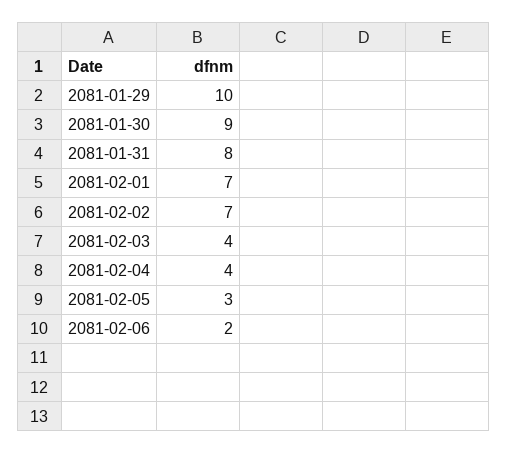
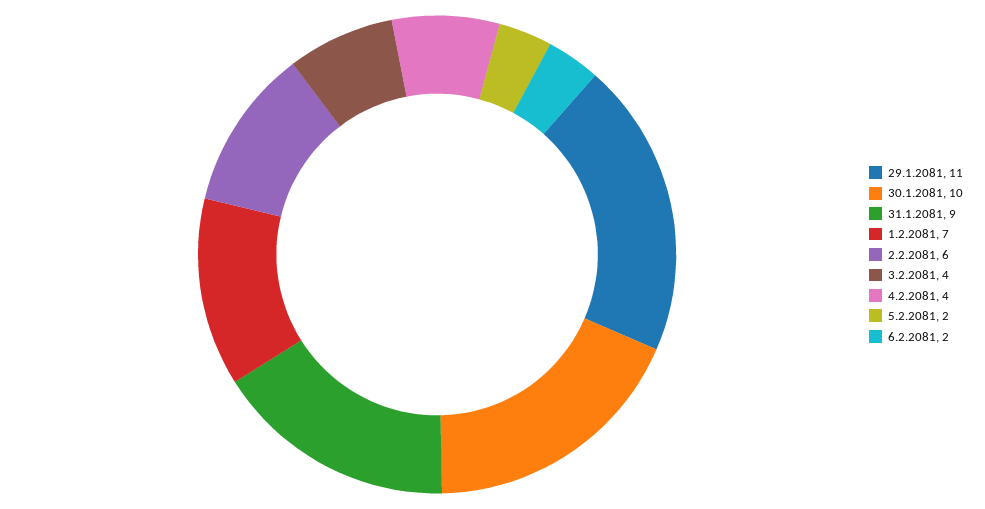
2081-01-29: 10 -> 11
2081-01-30: 9 -> 10
2081-01-31: 8 -> 9
2081-02-02: 7 -> 6
2081-02-05: 3 -> 2

